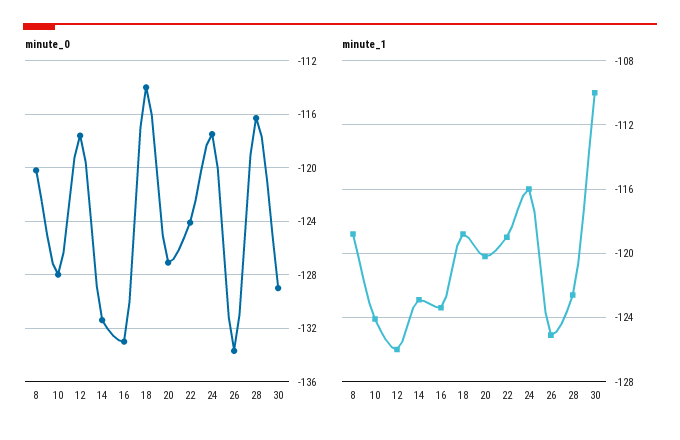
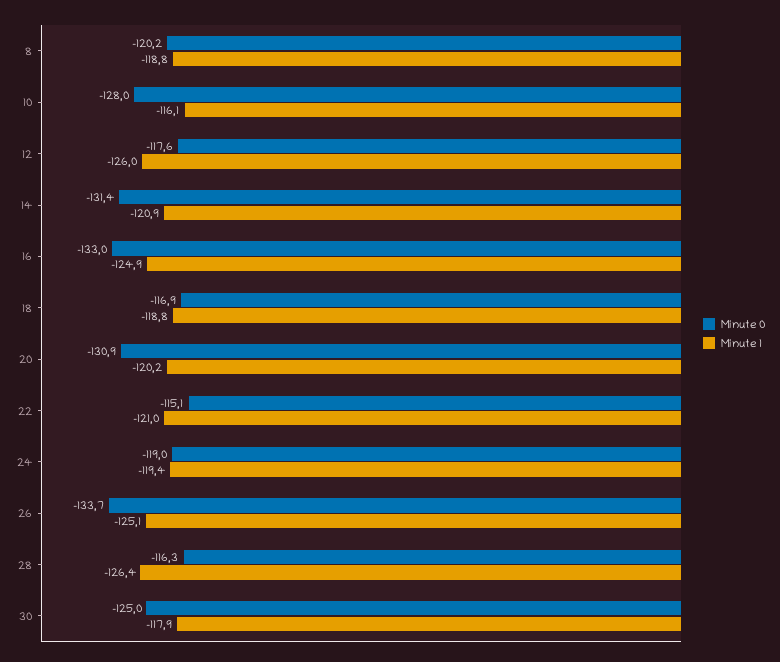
minute_0, 18: -114 -> -116.9
minute_0, 20: -127 -> -130.9
minute_0, 22: -124 -> -115.1
minute_0, 24: -117.5 -> -119
minute_0, 30: -129 -> -125
minute_1, 10: -124 -> -116.1
minute_1, 14: -123 -> -120.9
minute_1, 16: -123.5 -> -124.9
minute_1, 22: -119 -> -121
minute_1, 24: -116 -> -119.4
minute_1, 28: -122.5 -> -126.4
minute_1, 30: -110 -> -117.9

